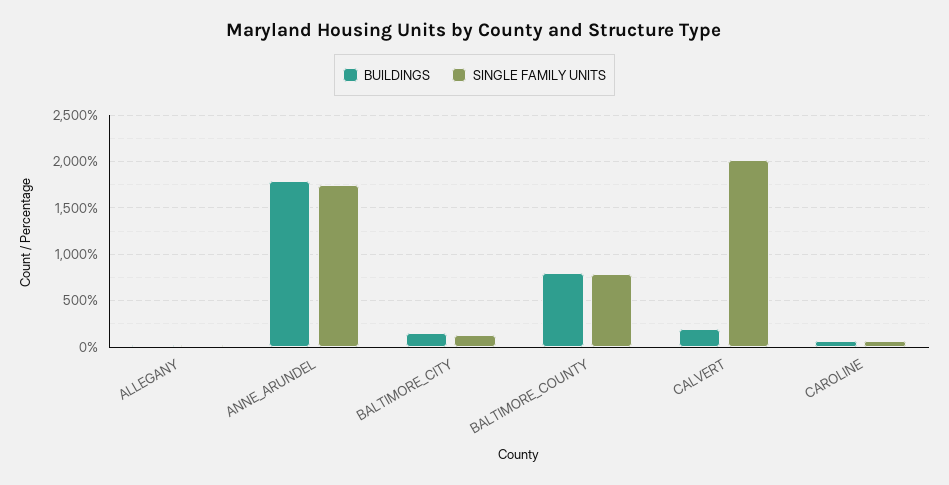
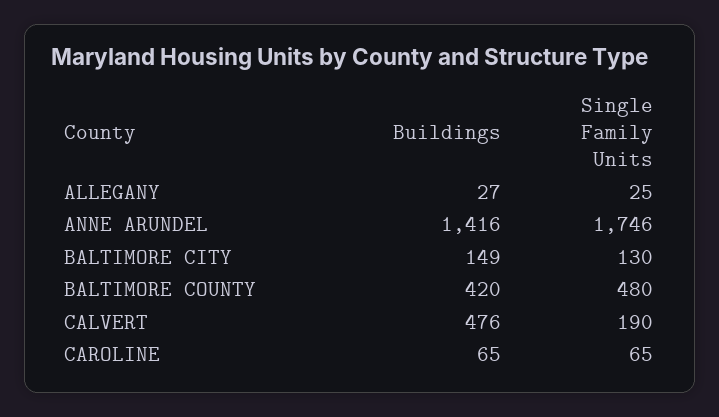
BUILDINGS, ANNE_ARUNDEL: 1800 -> 1416
BUILDINGS, BALTIMORE_COUNTY: 800 -> 420
SINGLE FAMILY UNITS, BALTIMORE_COUNTY: 800 -> 480
BUILDINGS, CALVERT: 200 -> 476
SINGLE FAMILY UNITS, CALVERT: 2000 -> 190

